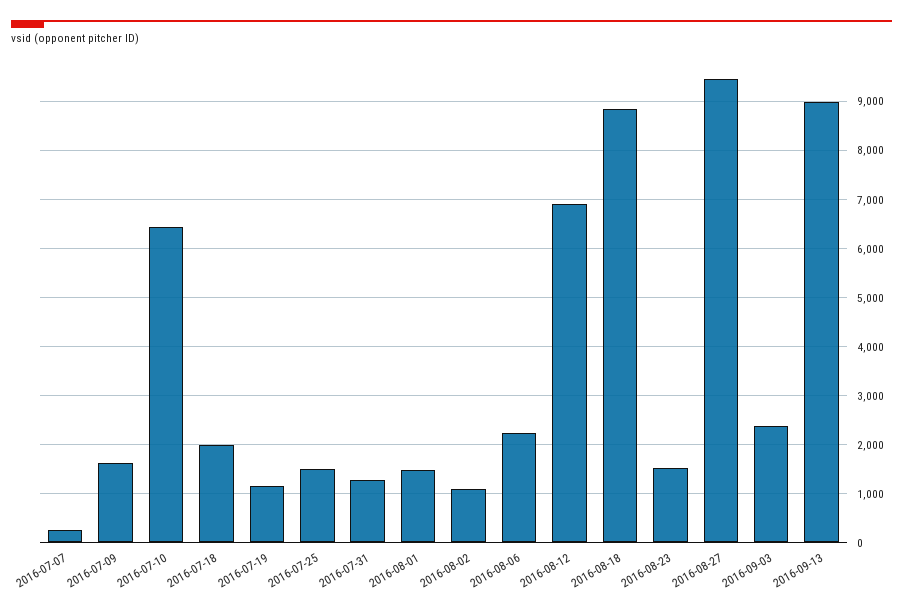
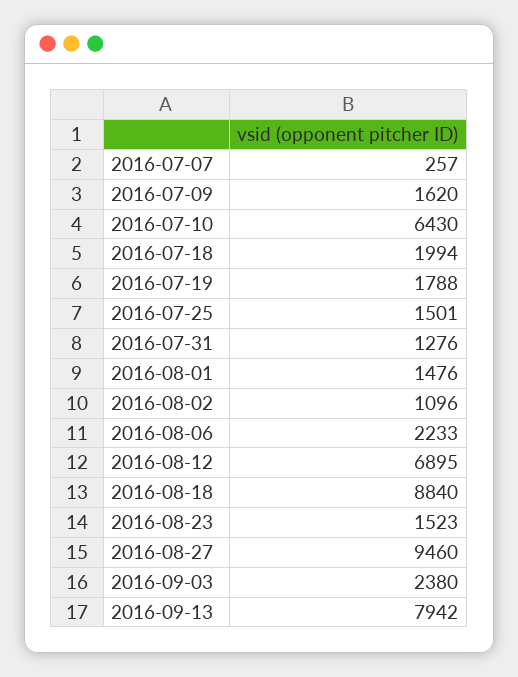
2016-07-19: 1200 -> 1788
2016-09-13: 9000 -> 7942

